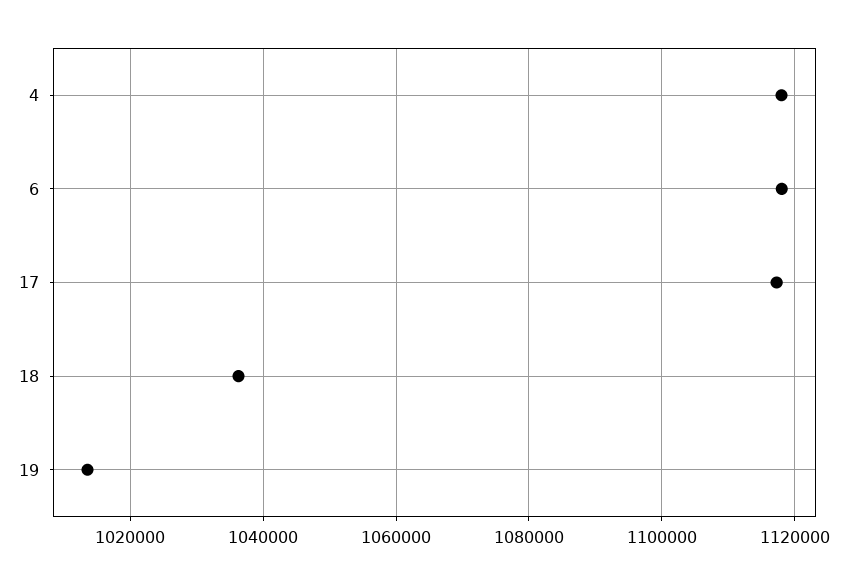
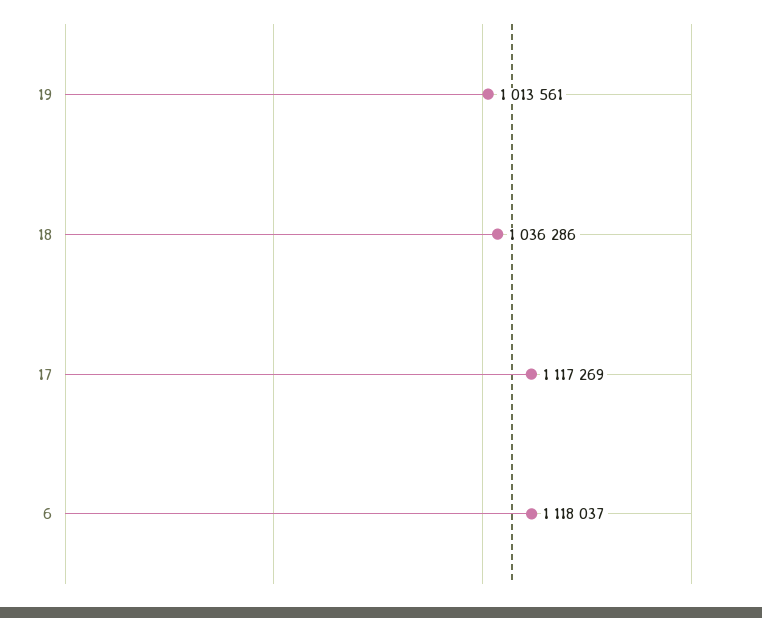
4: 1118000 -> none

